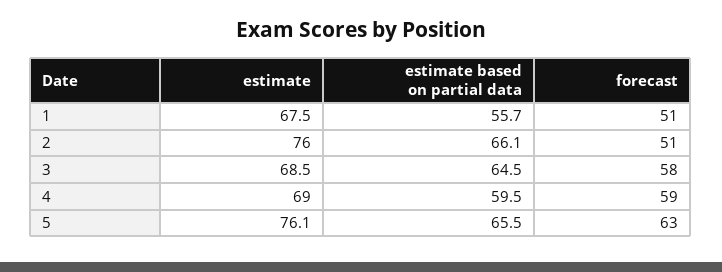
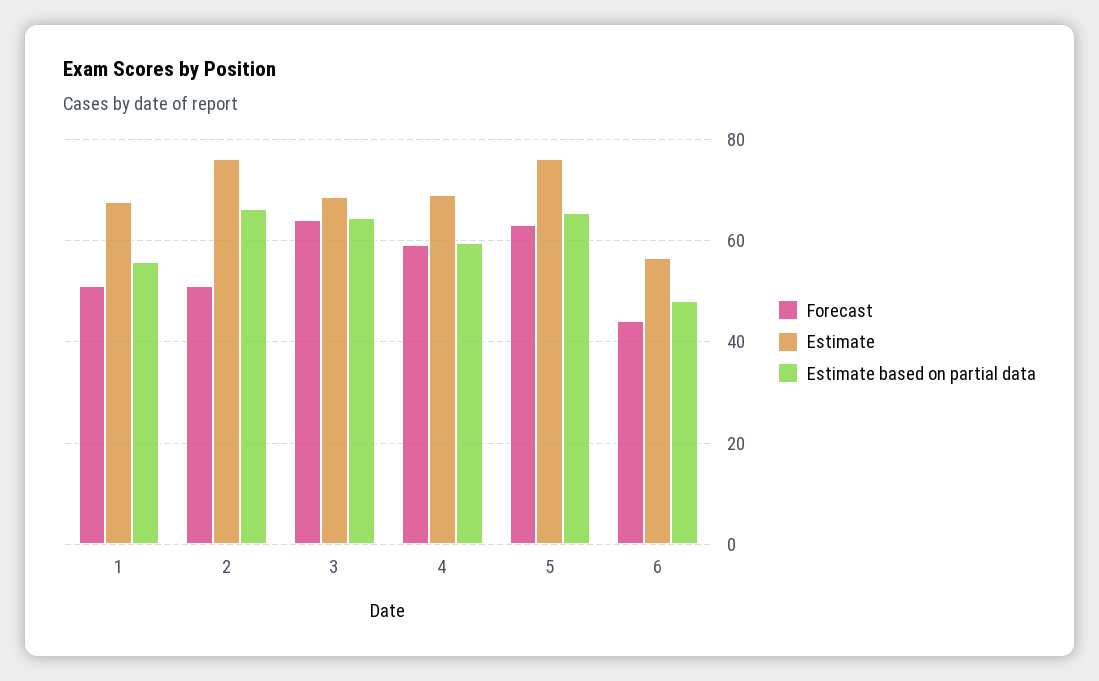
forecast, 3: 58 -> 64
forecast, 6: none -> 44
estimate, 6: none -> 56
estimate based on partial data, 6: none -> 48

